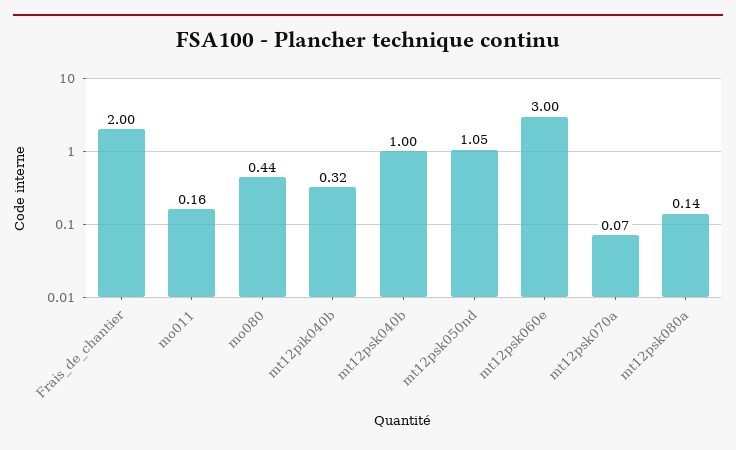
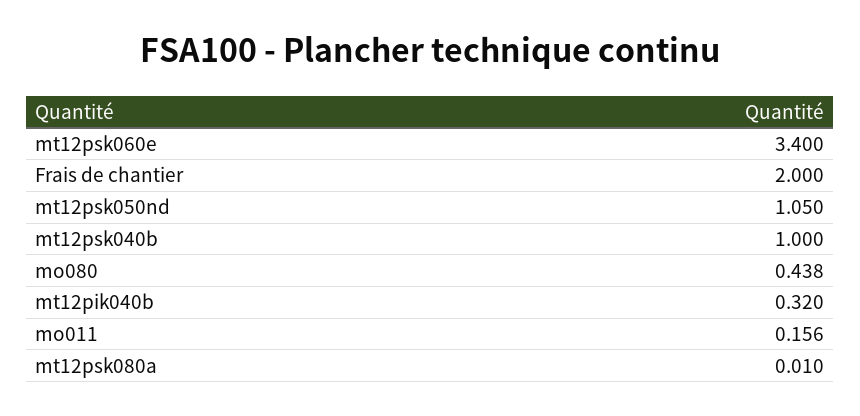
mt12psk060e: 3 -> 3.4
mt12psk070a: 0.07 -> none
mt12psk080a: 0.14 -> 0.01

